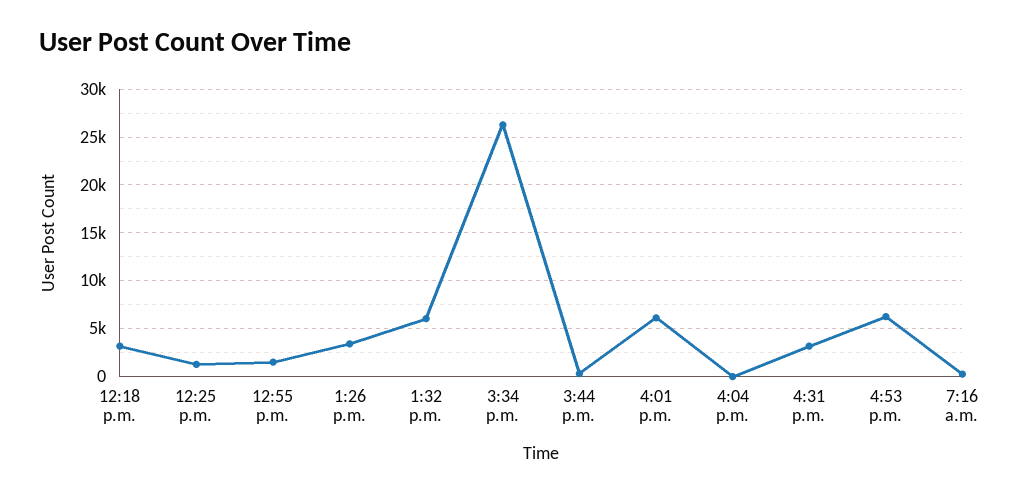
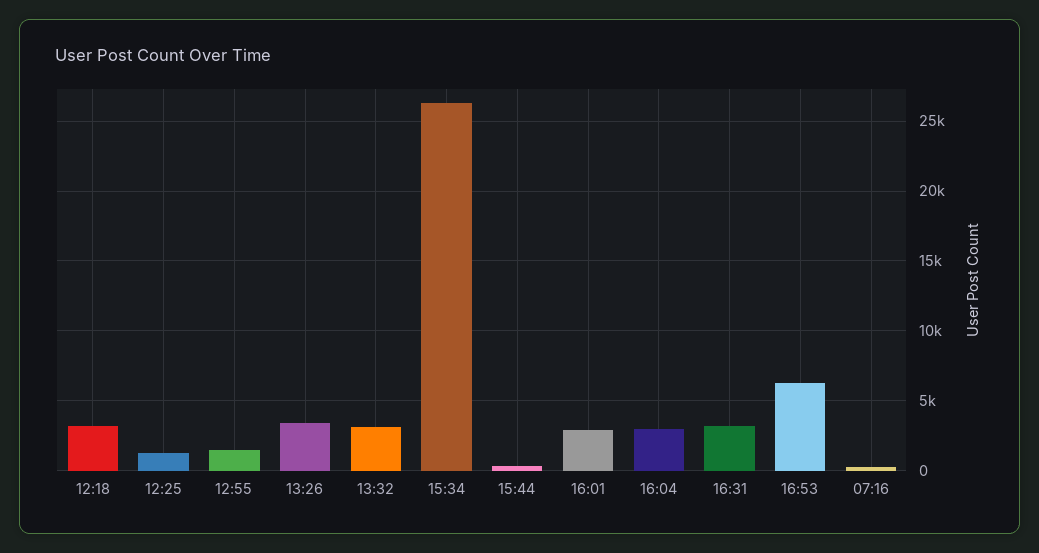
1:32 p.m.: 6000 -> 3000
4:01 p.m.: 6000 -> 3000
4:04 p.m.: 0 -> 3000

